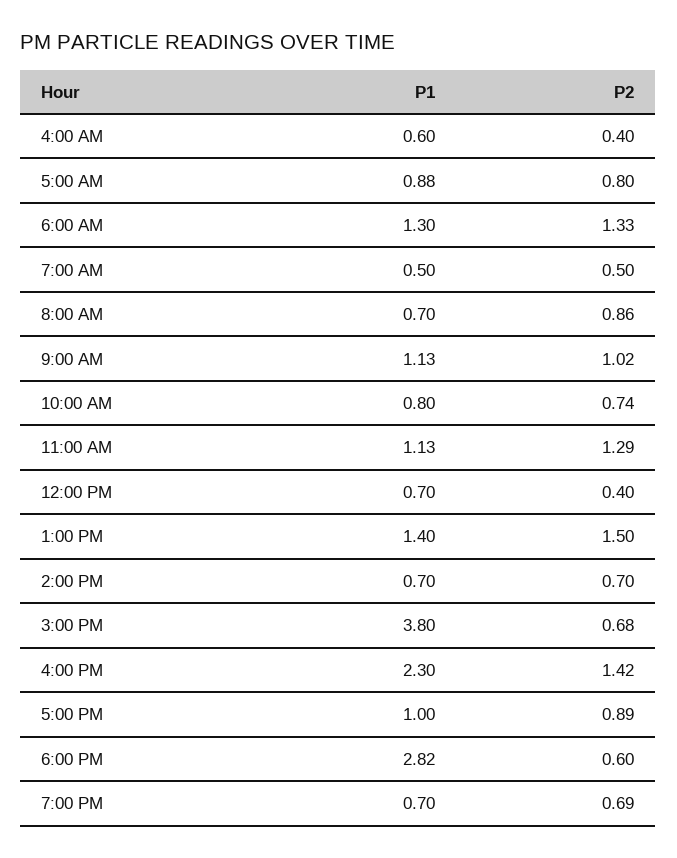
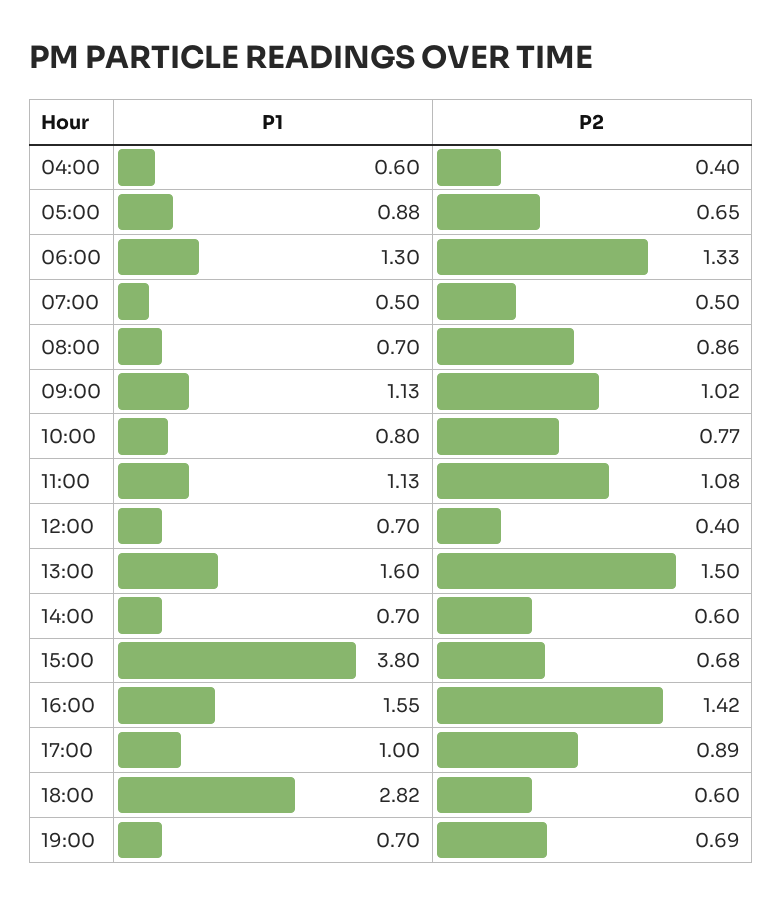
P2, 5:00 AM: 0.8 -> 0.65
P2, 10:00 AM: 0.74 -> 0.77
P2, 11:00 AM: 1.29 -> 1.08
P1, 1:00 PM: 1.4 -> 1.6
P2, 2:00 PM: 0.7 -> 0.6
P1, 4:00 PM: 2.3 -> 1.55

